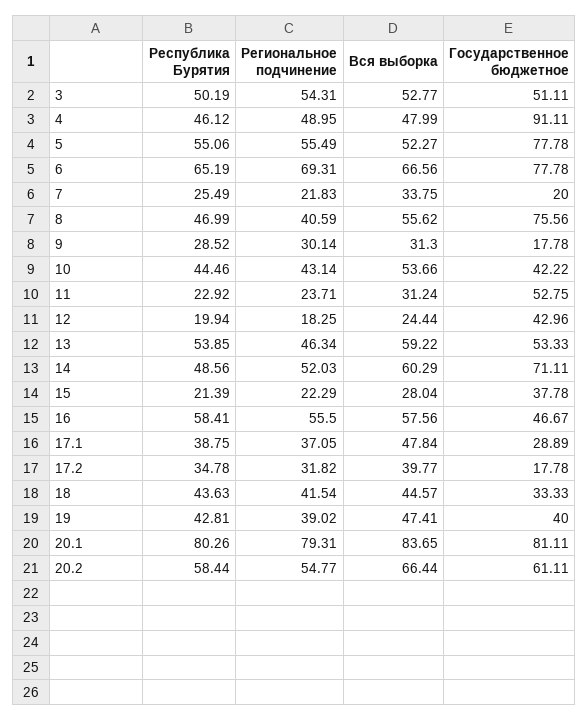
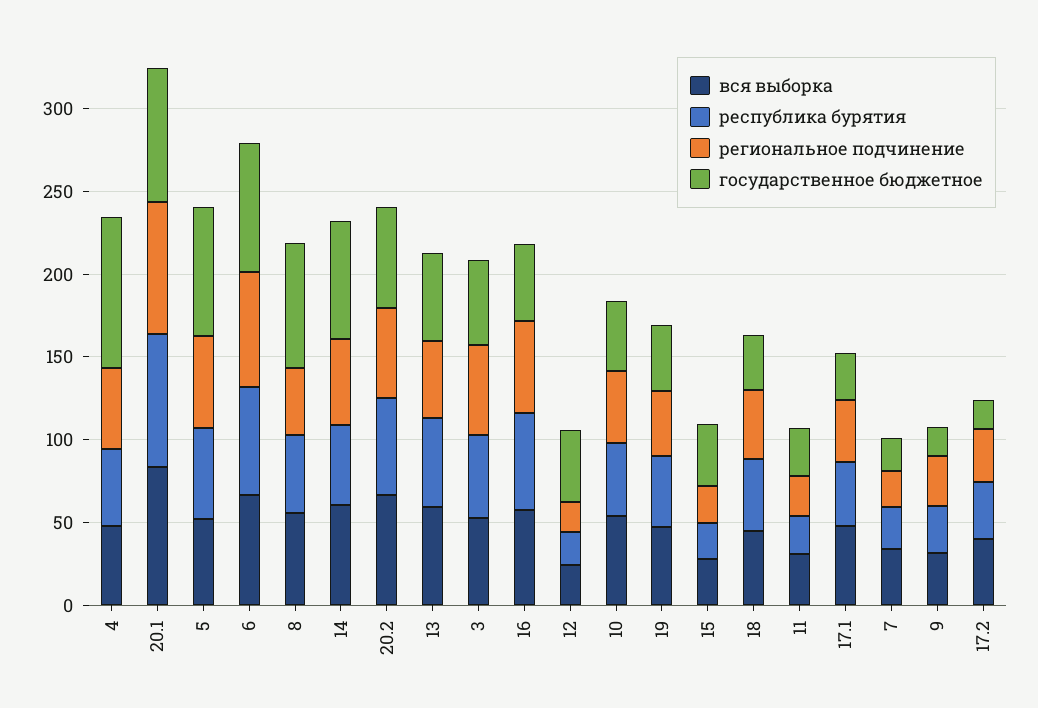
Государственное бюджетное, 11: 52.75 -> 30

